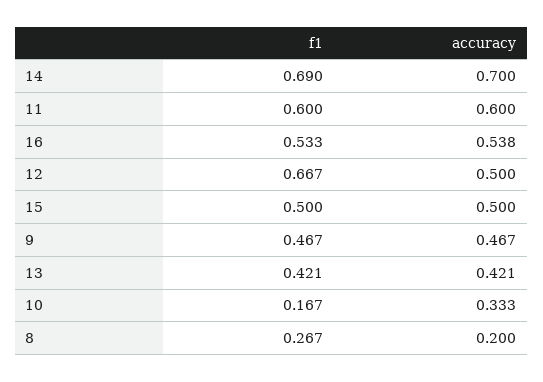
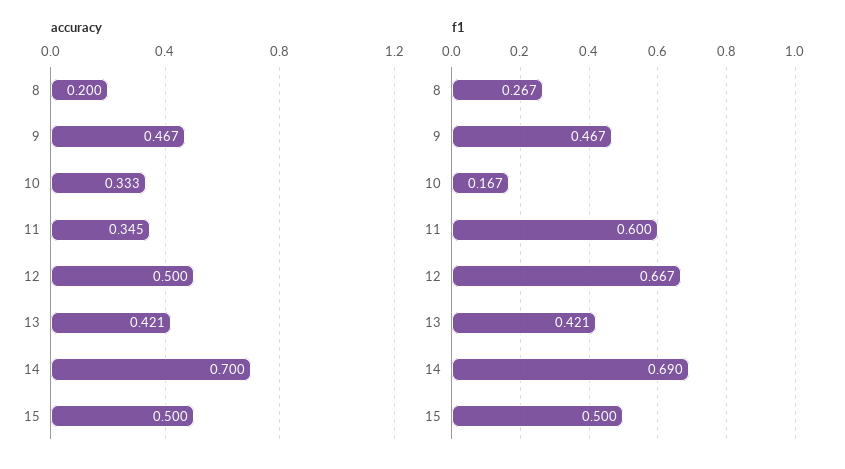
accuracy, 11: 0.6 -> 0.345
f1, 16: 0.533 -> none
accuracy, 16: 0.538 -> none

